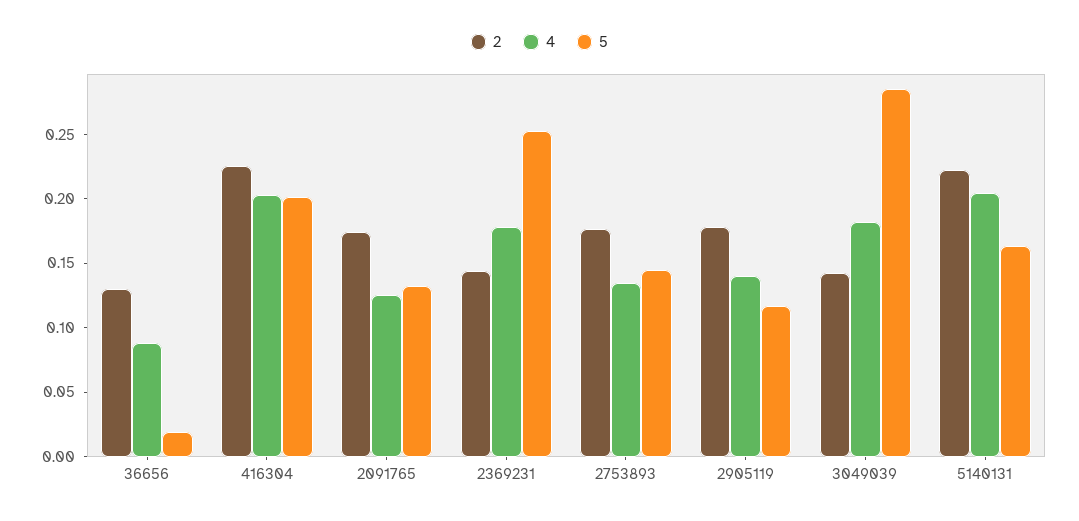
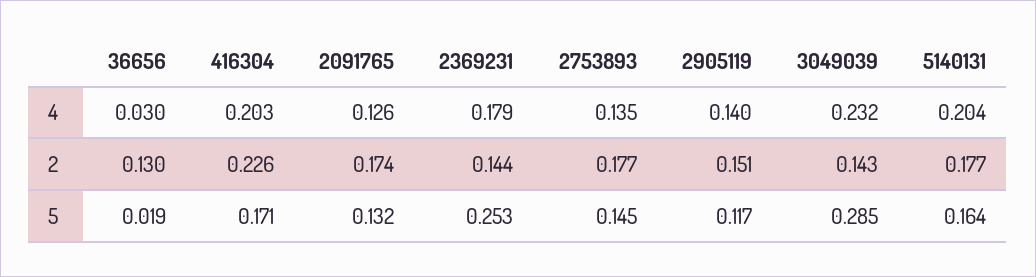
4, 36656: 0.09 -> 0.03
5, 416304: 0.2 -> 0.171
2, 2905119: 0.18 -> 0.151
4, 3049039: 0.18 -> 0.232
2, 5140131: 0.22 -> 0.177

